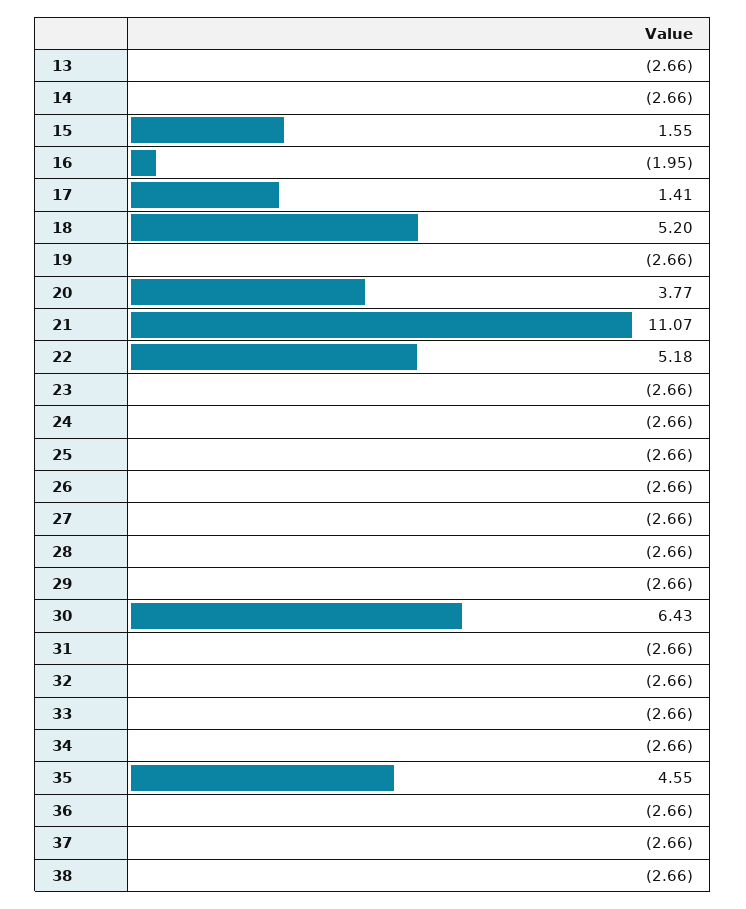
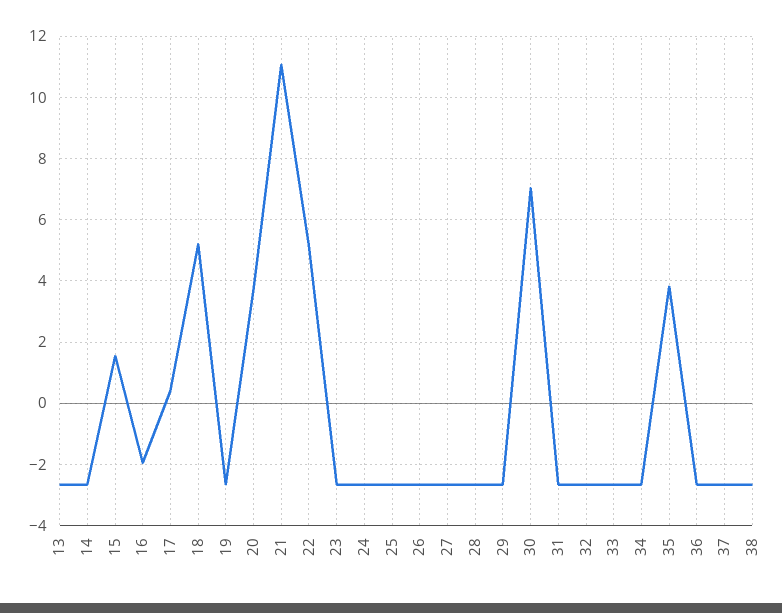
17: 1.41 -> 0.4
30: 6.43 -> 7
35: 4.55 -> 3.8

